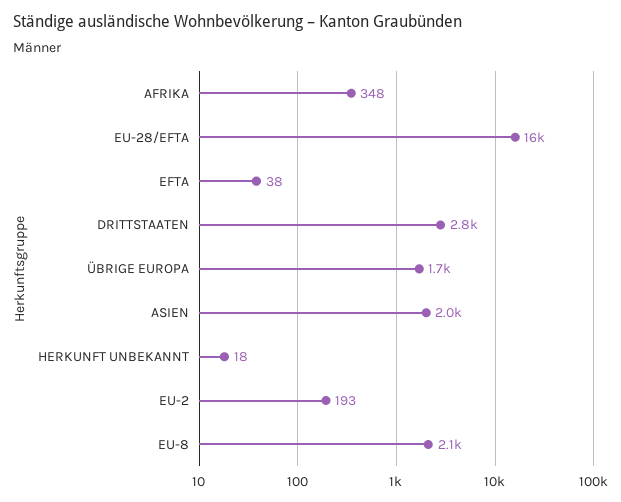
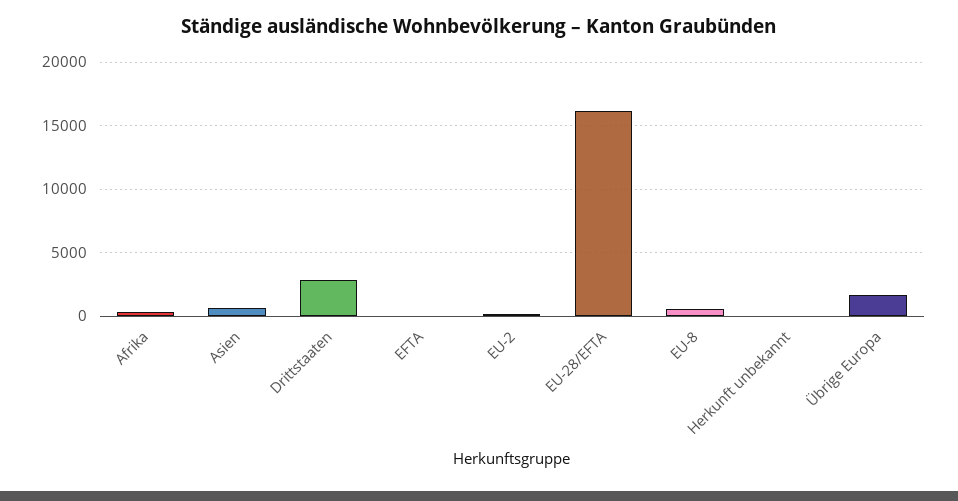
ASIEN: 2000 -> 500
EU-8: 2100 -> 500

